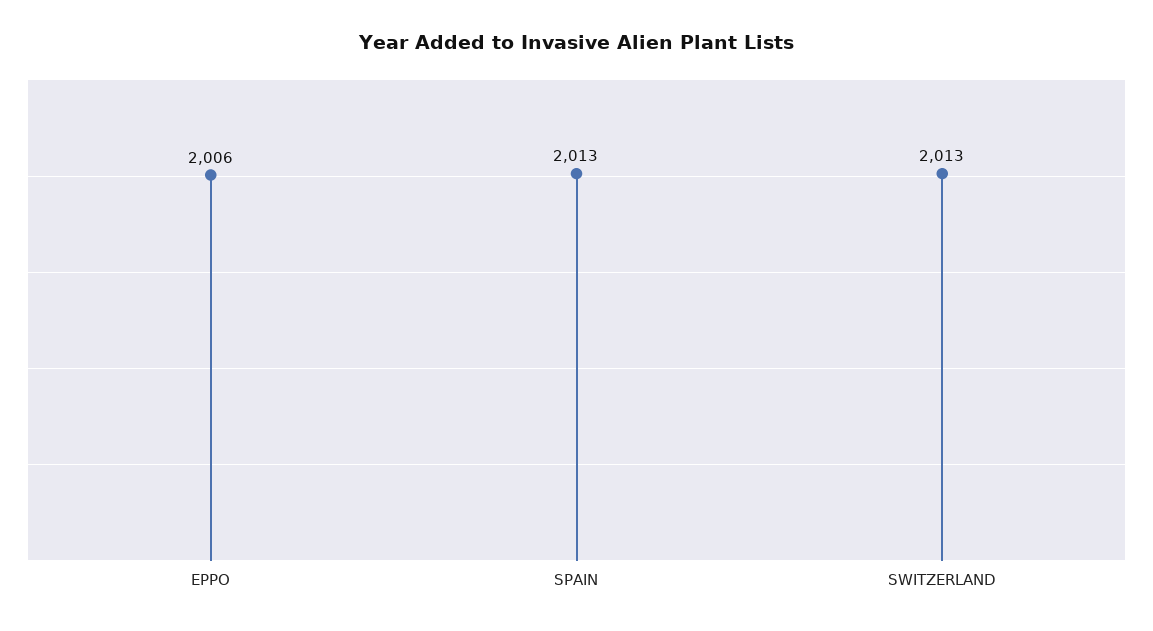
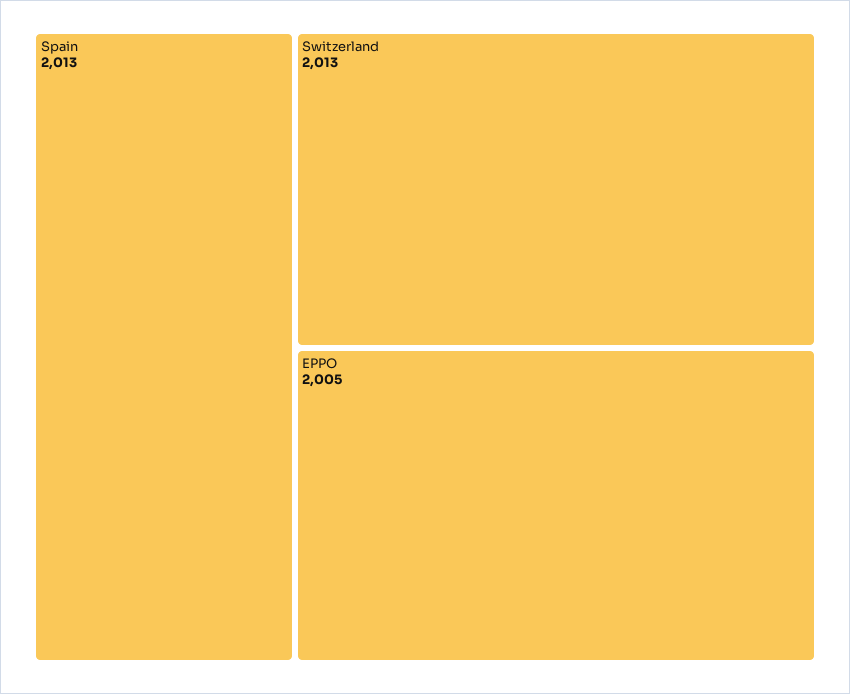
EPPO: 2006 -> 2005

